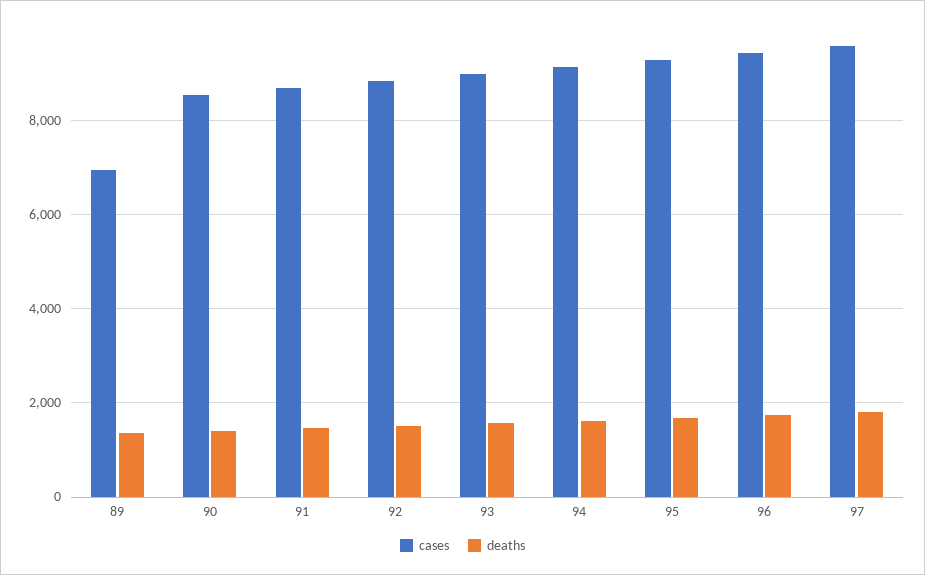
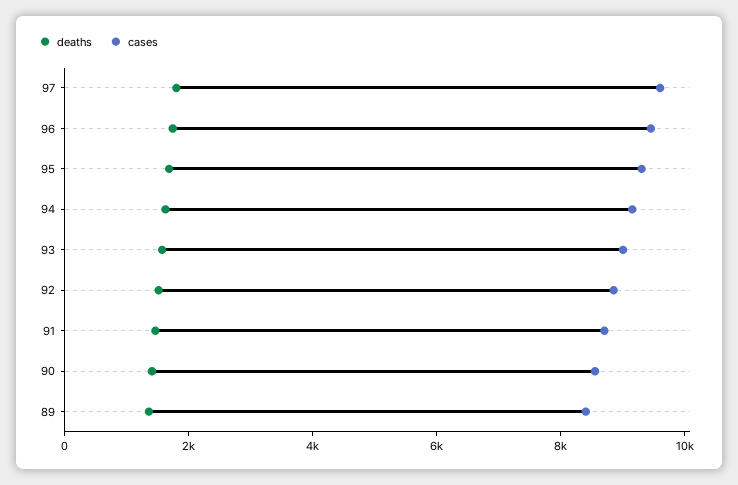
cases, 89: 7000 -> 8500

